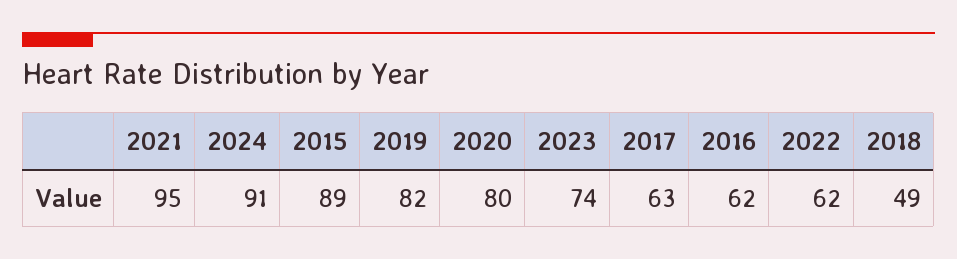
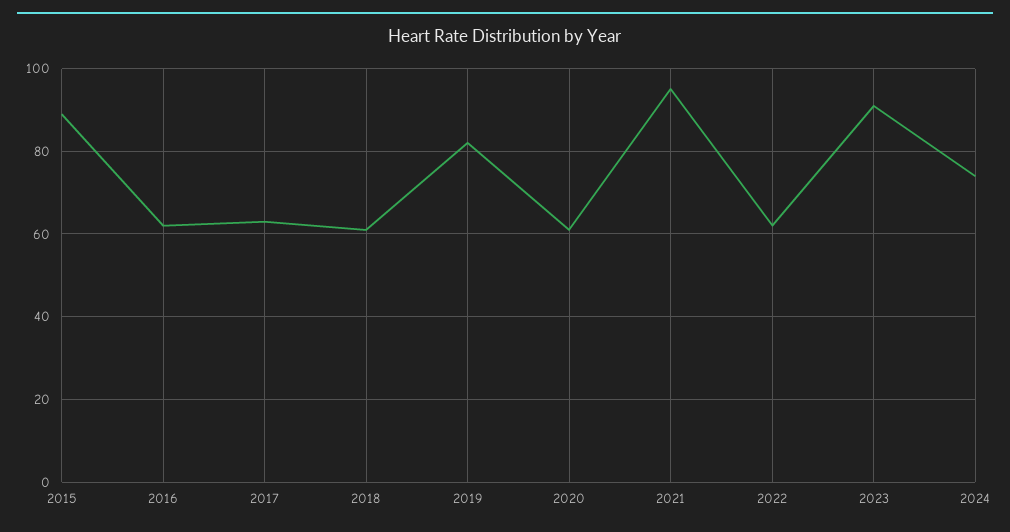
2024: 91 -> 75
2020: 80 -> 60
2023: 74 -> 90
2018: 49 -> 60

